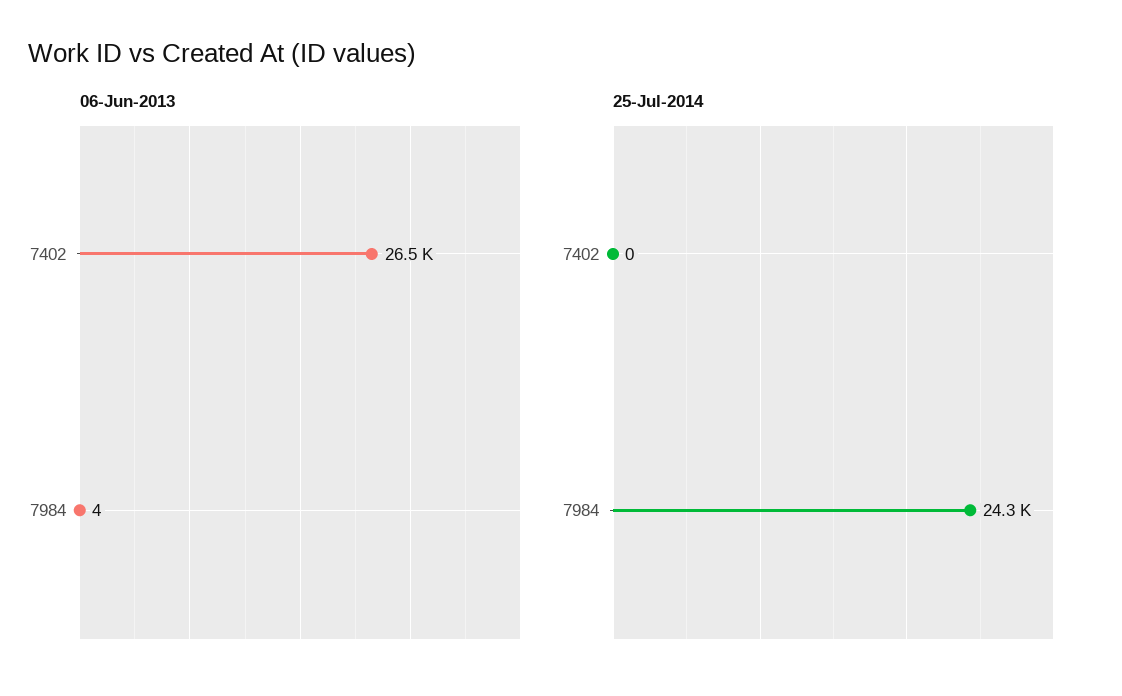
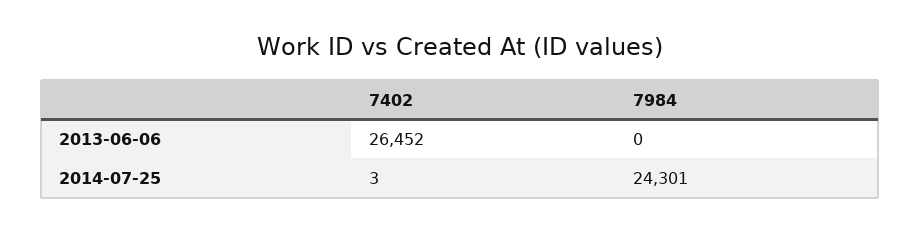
06-Jun-2013, 7984: 4 -> 0
25-Jul-2014, 7402: 0 -> 3

